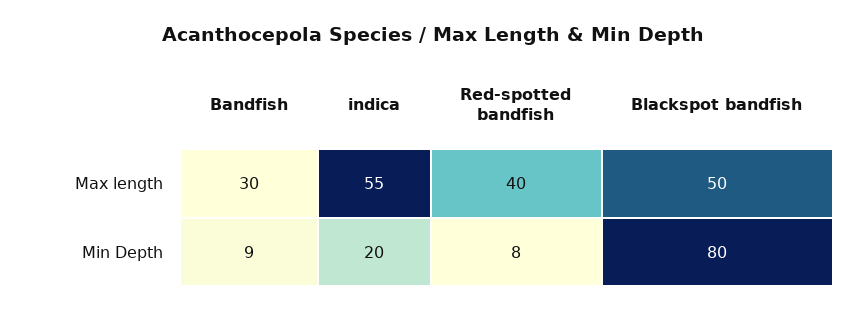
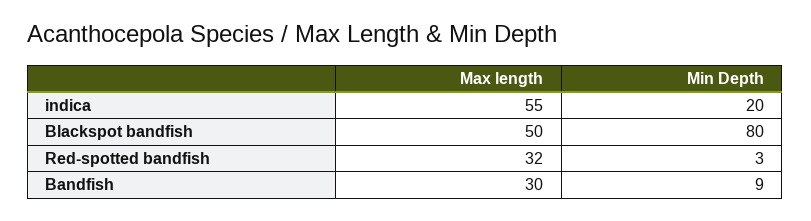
Red-spotted bandfish, Max length: 40 -> 32
Red-spotted bandfish, Min Depth: 8 -> 3

